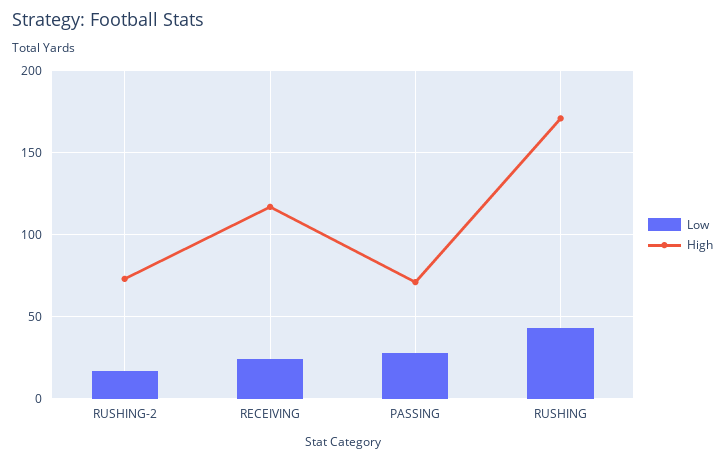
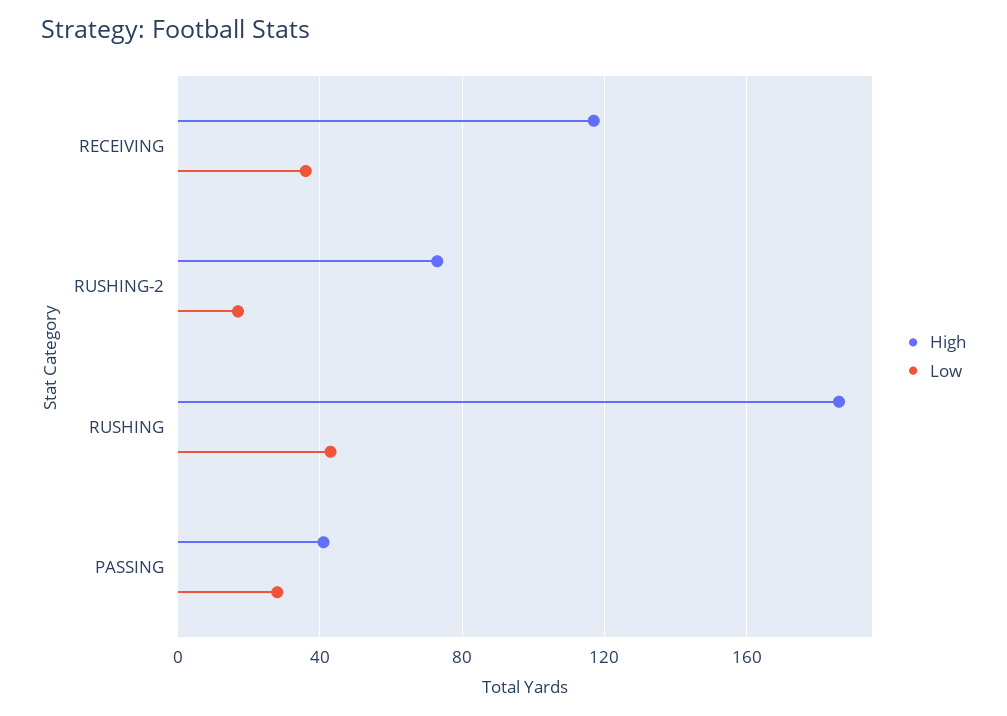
Low, RECEIVING: 25 -> 35
High, PASSING: 70 -> 40
High, RUSHING: 170 -> 185

